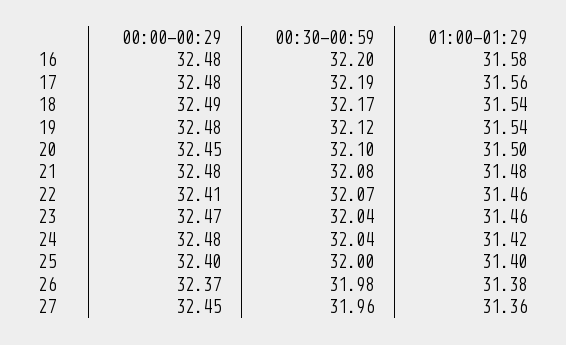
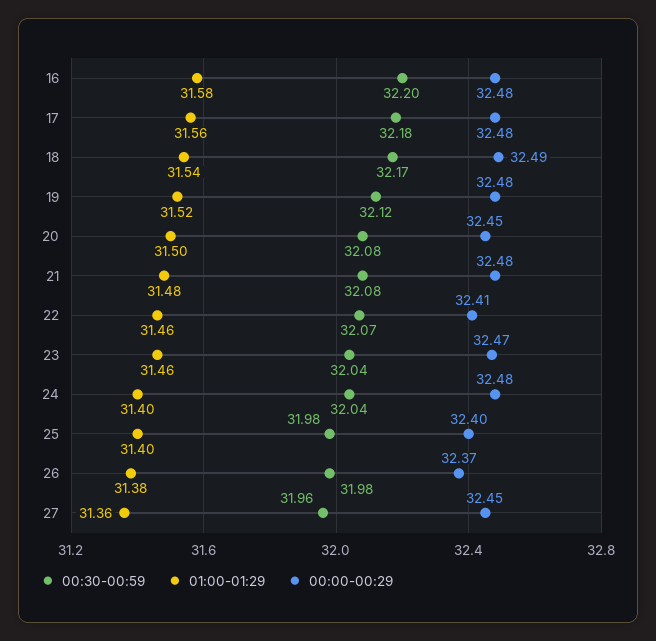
00:30-00:59, 17: 32.19 -> 32.18
01:00-01:29, 19: 31.54 -> 31.52
00:30-00:59, 20: 32.1 -> 32.08
01:00-01:29, 24: 31.42 -> 31.4
00:30-00:59, 25: 32 -> 31.98

